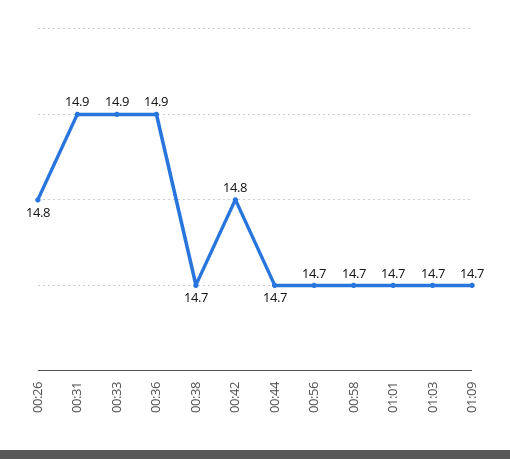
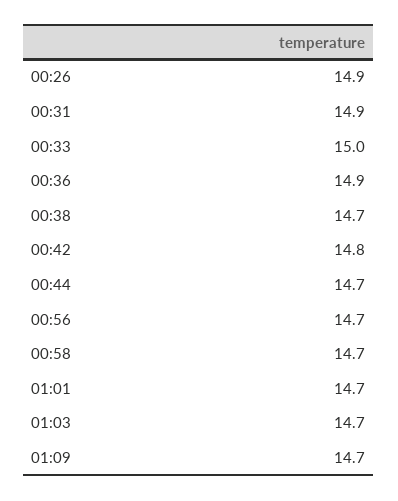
00:26: 14.8 -> 14.9
00:33: 14.9 -> 15

